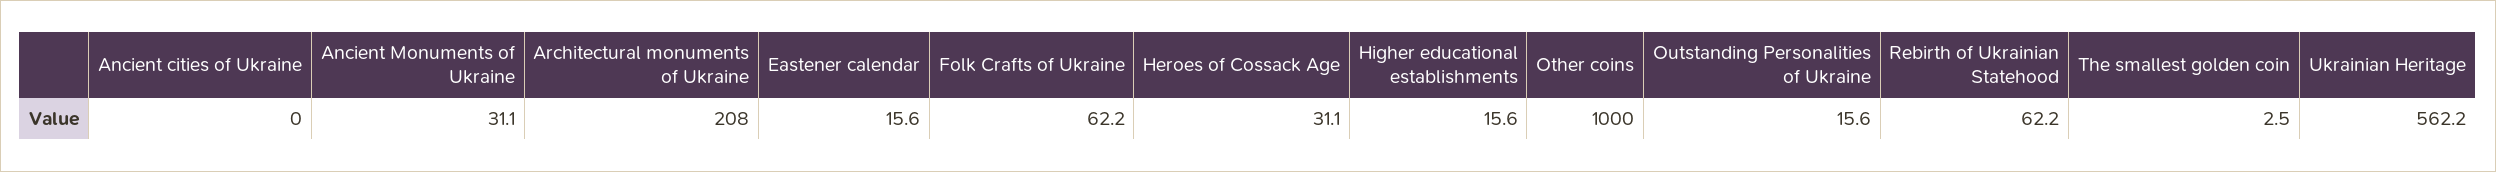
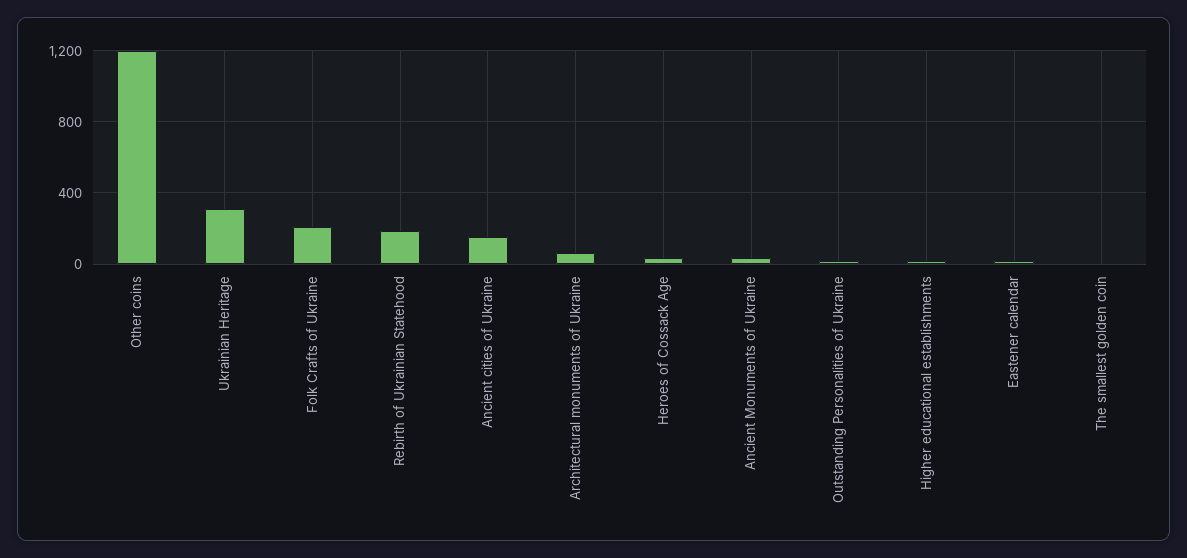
Ancient cities of Ukraine: 0 -> 150
Architectural monuments of Ukraine: 208 -> 50
Folk Crafts of Ukraine: 62.2 -> 200
Other coins: 1000 -> 1200
Rebirth of Ukrainian Statehood: 62.2 -> 200
Ukrainian Heritage: 562.2 -> 300

